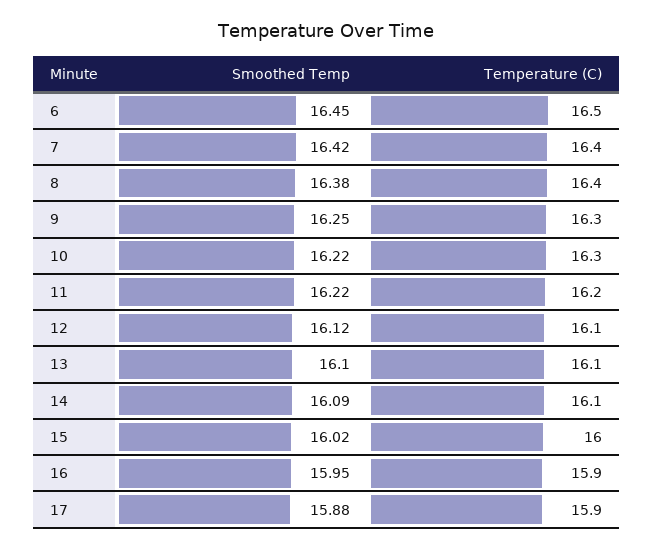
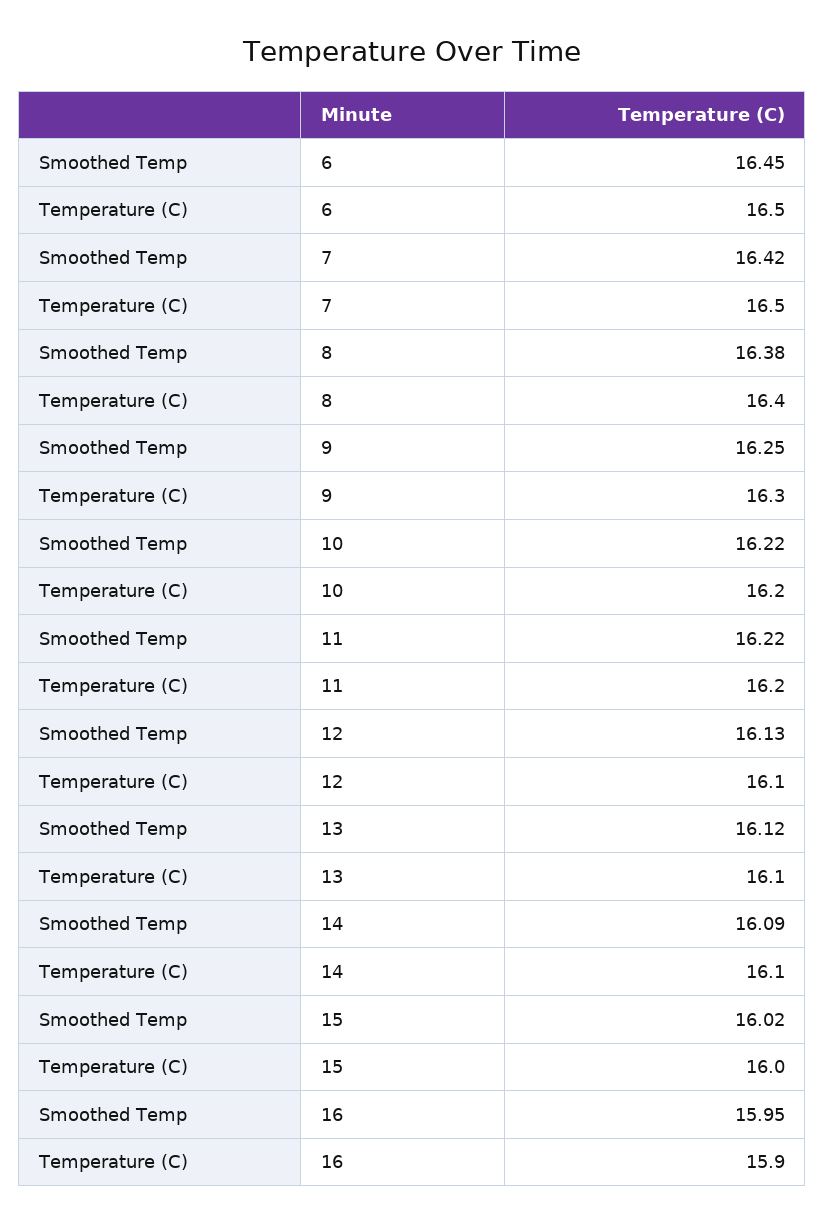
Temperature (C), 7: 16.4 -> 16.5
Temperature (C), 10: 16.3 -> 16.2
Smoothed Temp, 12: 16.12 -> 16.13
Smoothed Temp, 13: 16.1 -> 16.12
Smoothed Temp, 17: 15.88 -> none
Temperature (C), 17: 15.9 -> none

